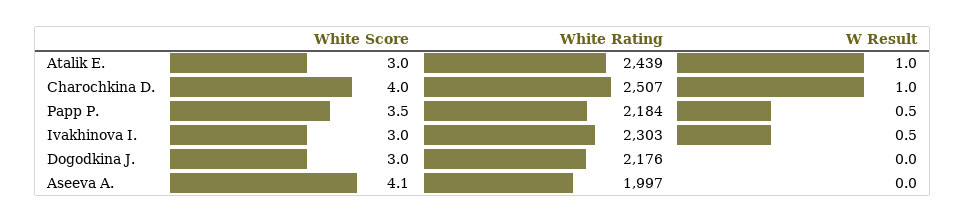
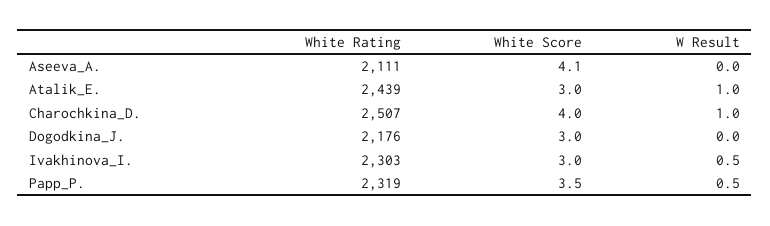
White Rating, Papp P.: 2184 -> 2319
White Rating, Aseeva A.: 1997 -> 2111

